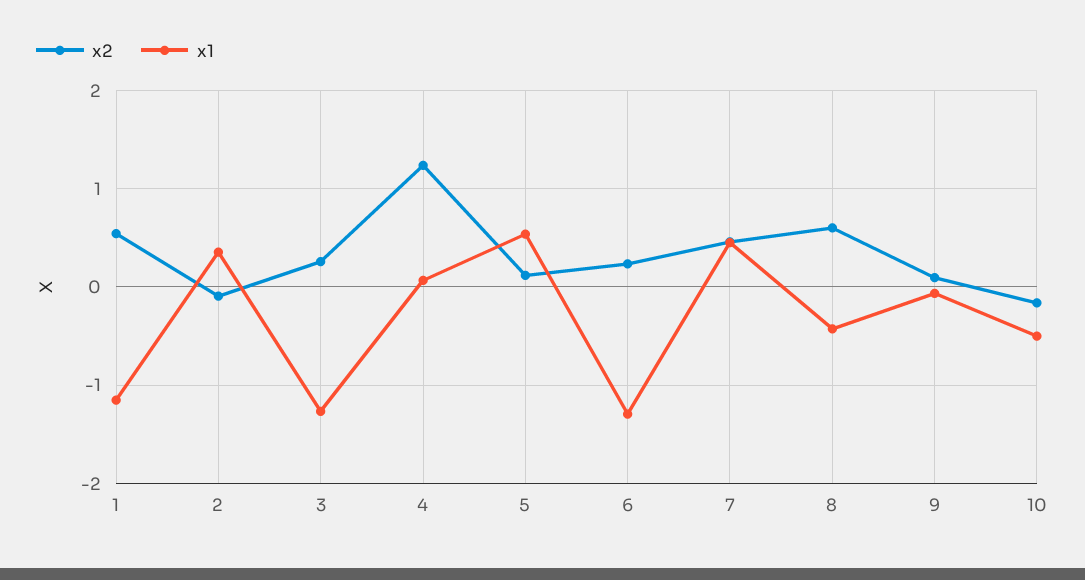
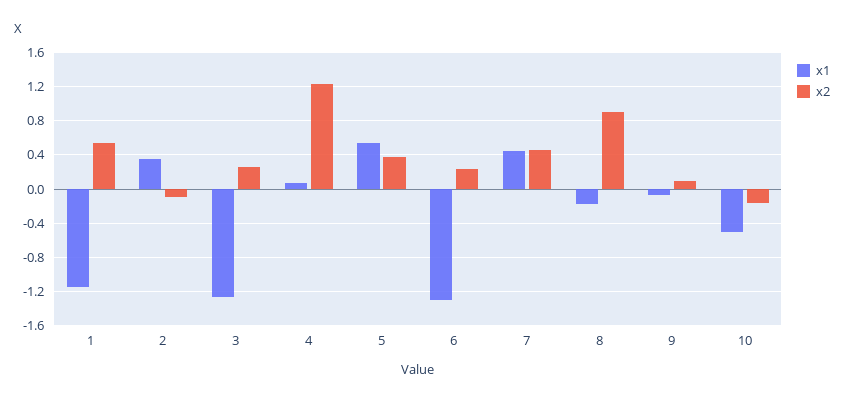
x2, 5: 0.1 -> 0.4
x2, 8: 0.6 -> 0.9
x1, 8: -0.4 -> -0.2

